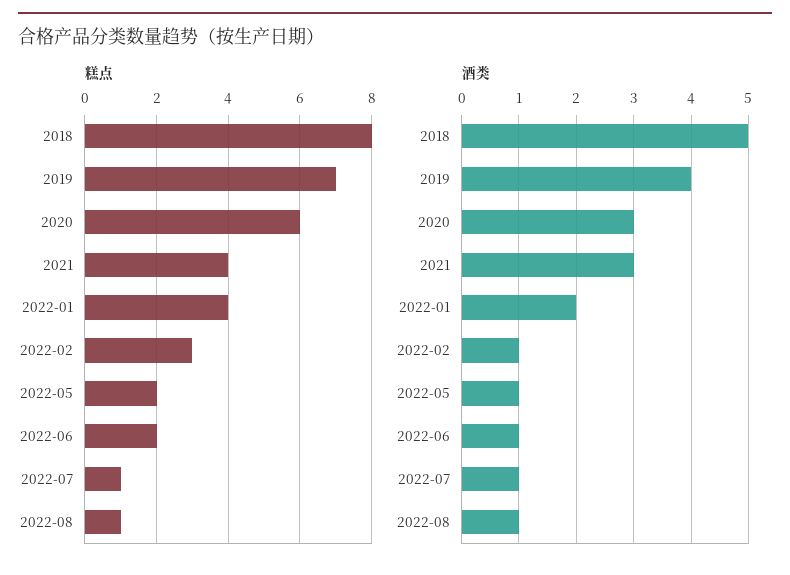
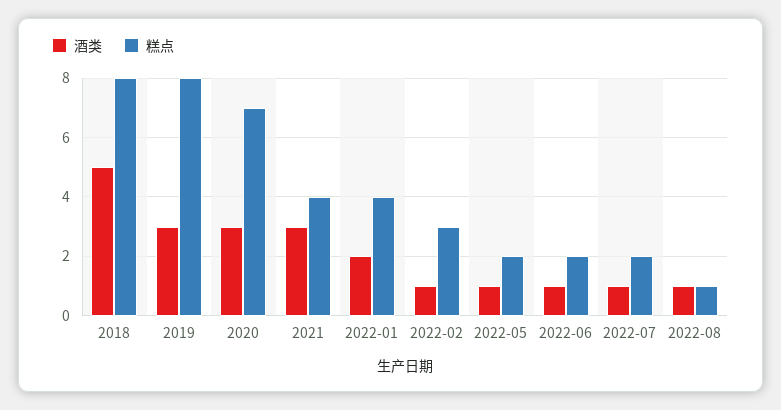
糕点, 2019: 7 -> 8
糕点, 2020: 6 -> 7
糕点, 2022-07: 1 -> 2
酒类, 2019: 4 -> 3

